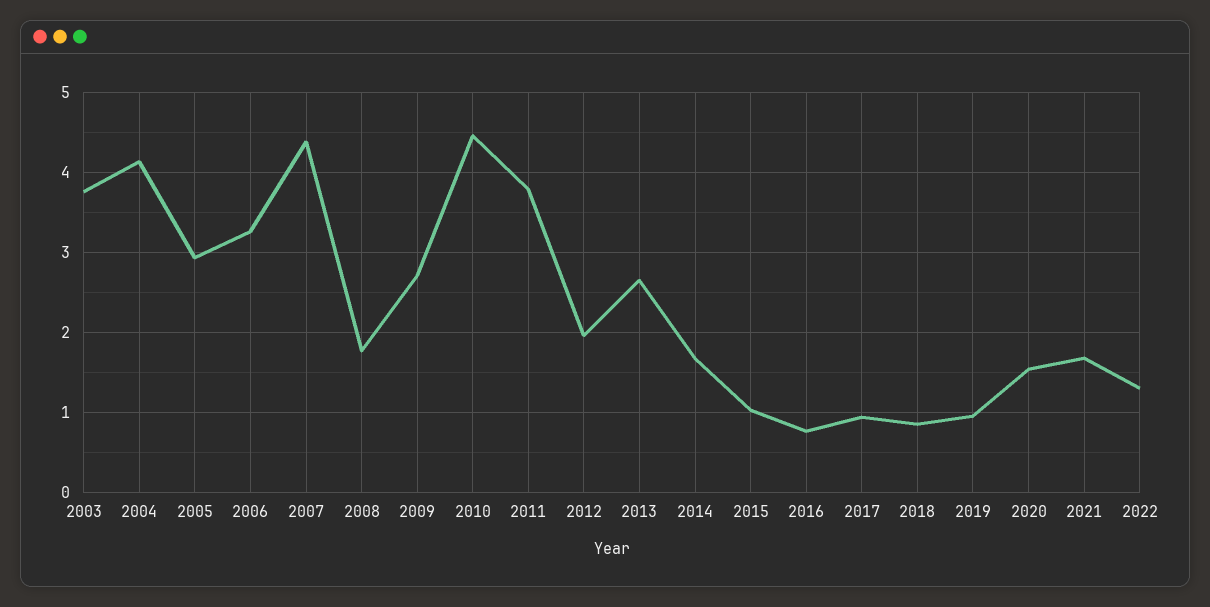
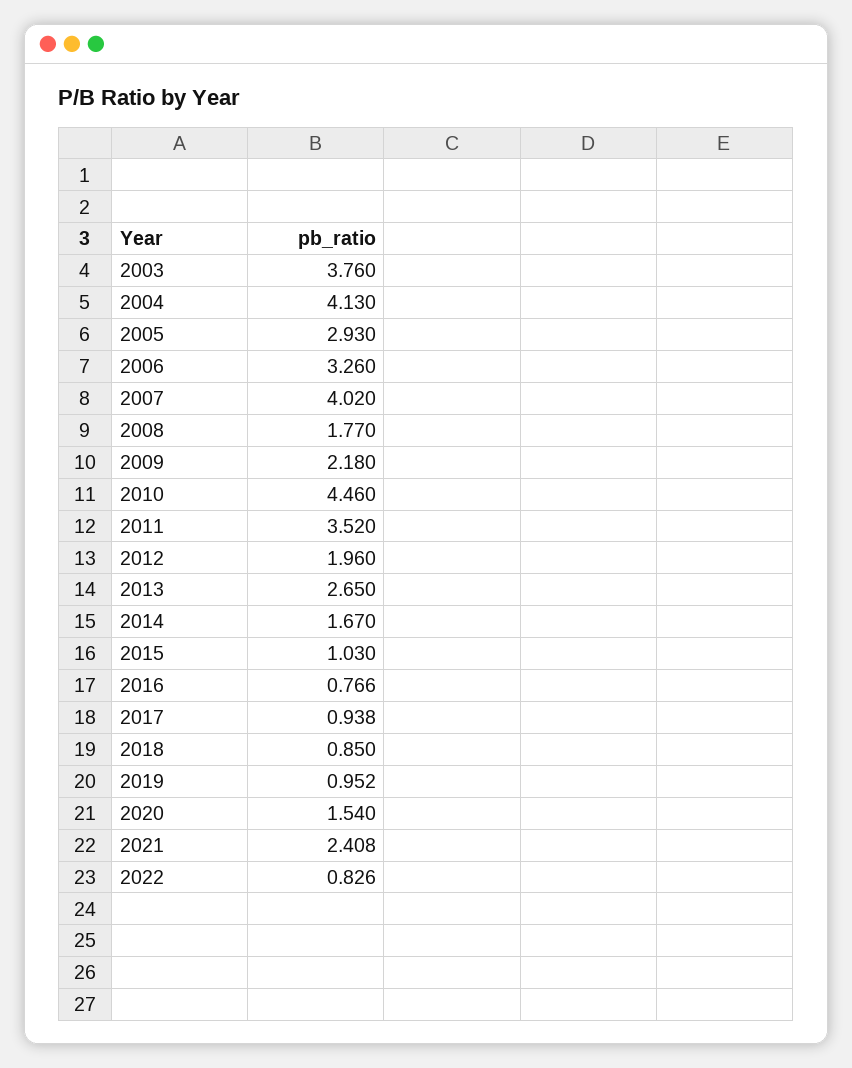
2007: 4.4 -> 4.02
2009: 2.7 -> 2.18
2011: 3.8 -> 3.52
2021: 1.7 -> 2.408
2022: 1.3 -> 0.826

